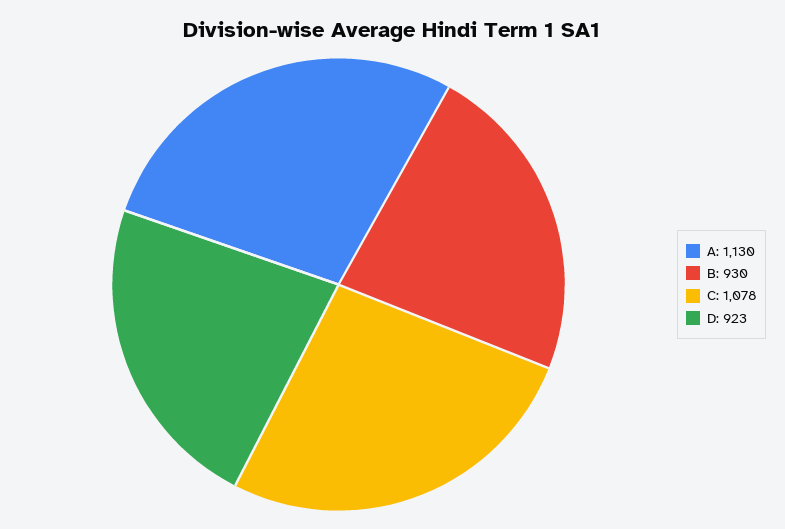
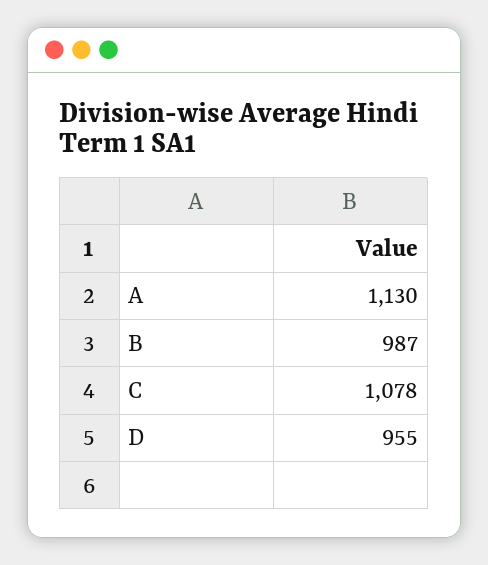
B: 930 -> 987
D: 923 -> 955

